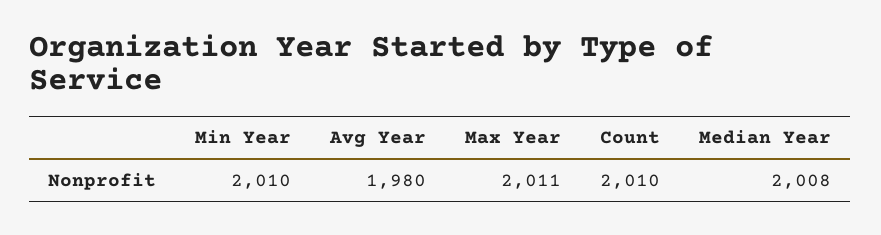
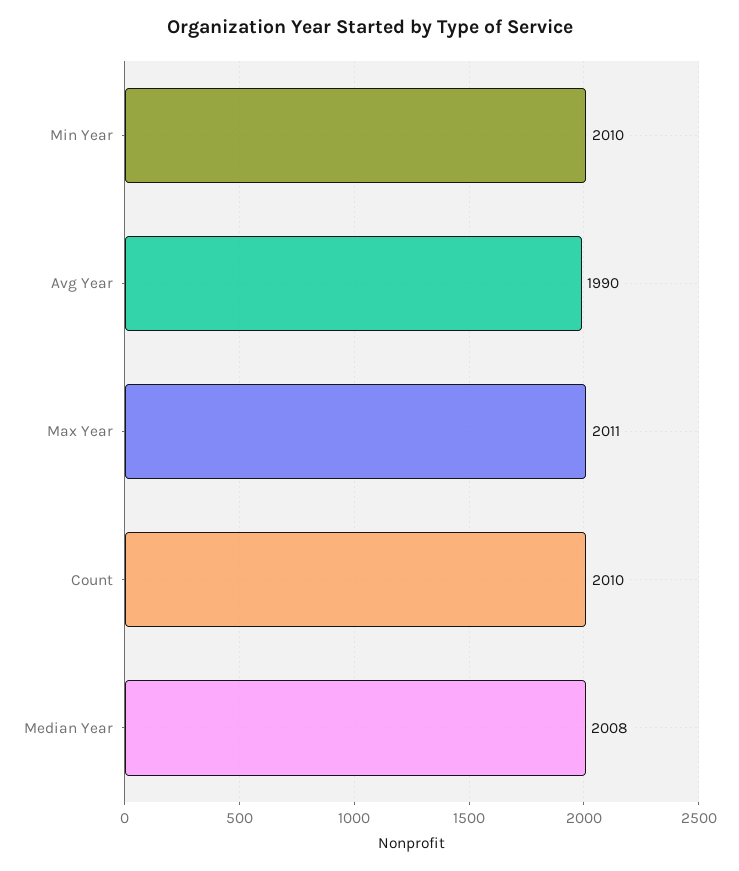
Avg Year: 1980 -> 1990

